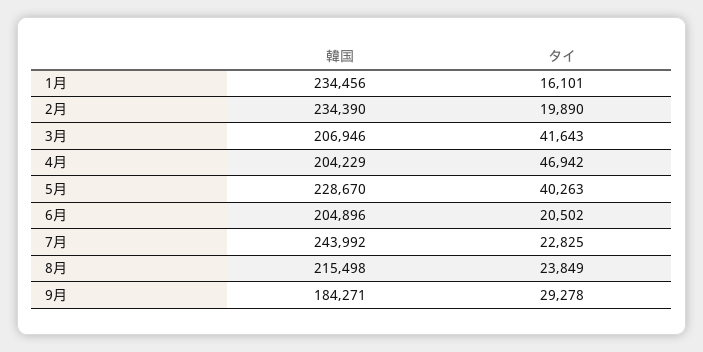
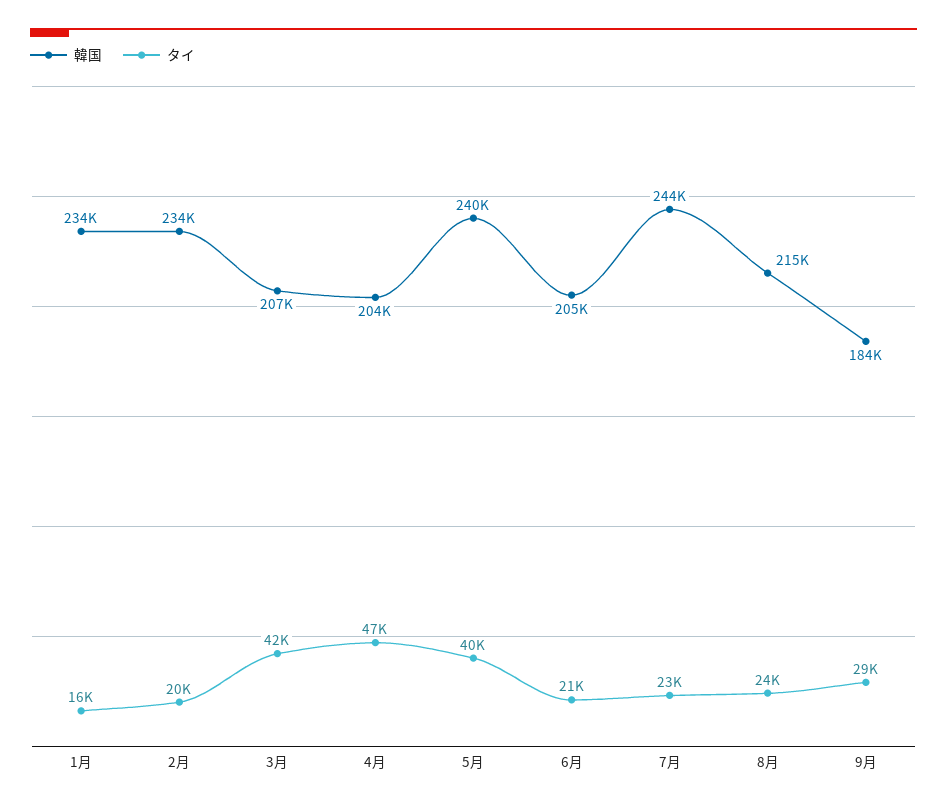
韓国, 5月: 228670 -> 240000

